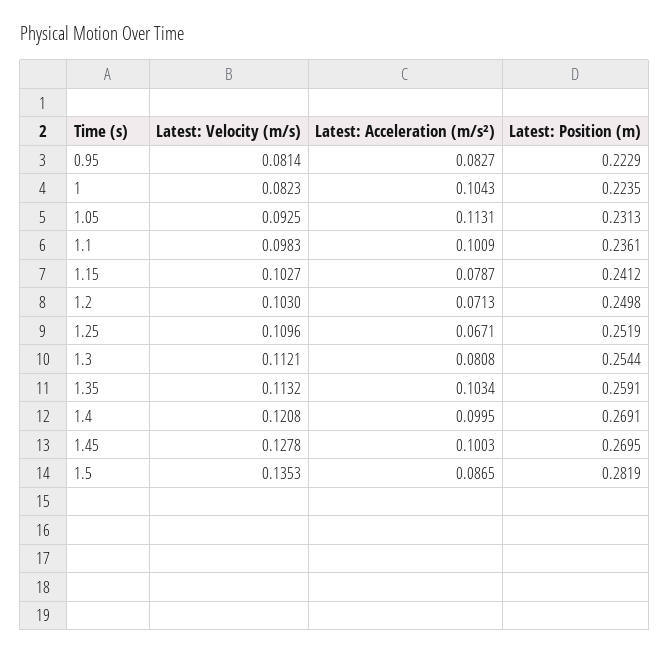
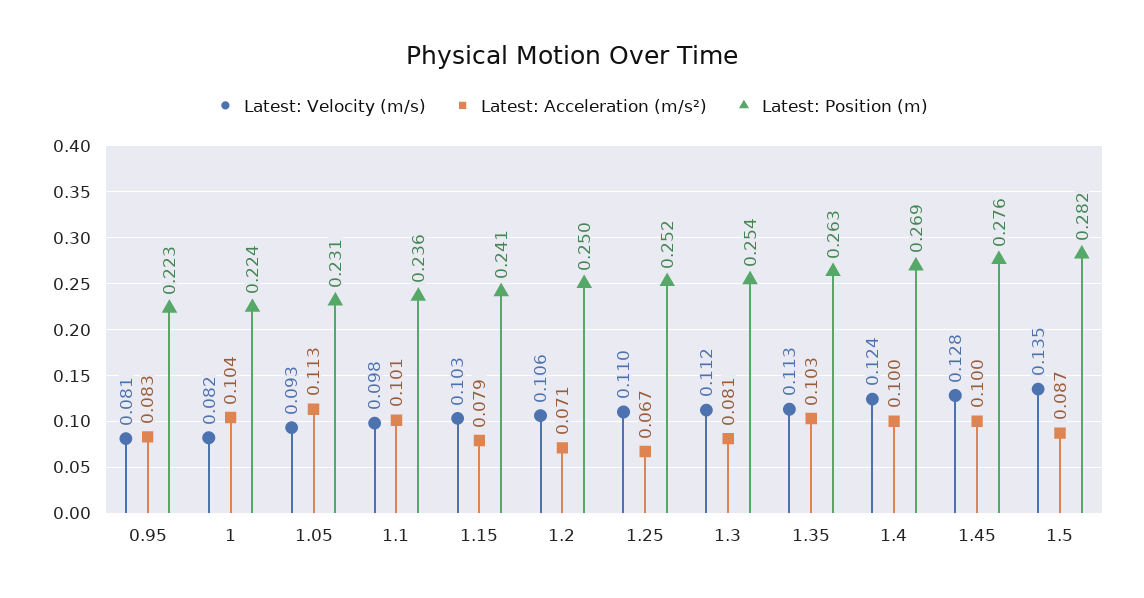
Latest: Velocity (m/s), 1.2: 0.103 -> 0.106
Latest: Position (m), 1.35: 0.2591 -> 0.263
Latest: Velocity (m/s), 1.4: 0.1208 -> 0.124
Latest: Position (m), 1.45: 0.2695 -> 0.276

